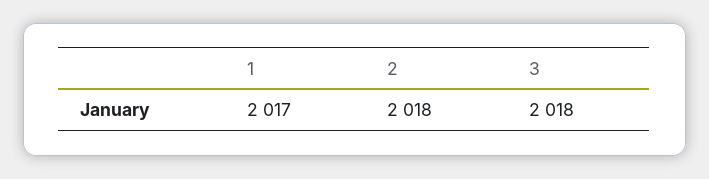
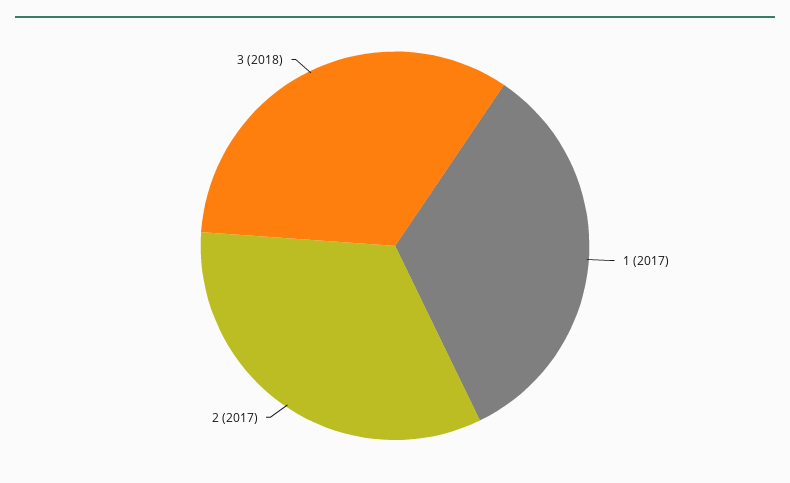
2: 2018 -> 2017

